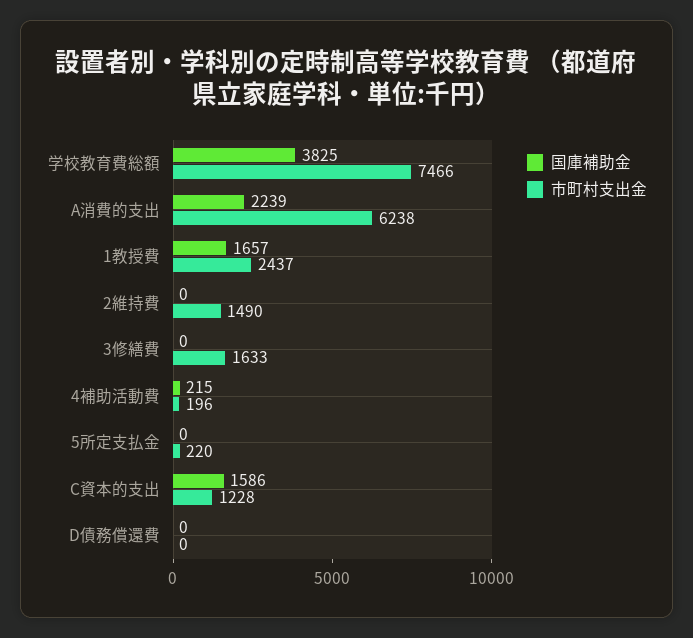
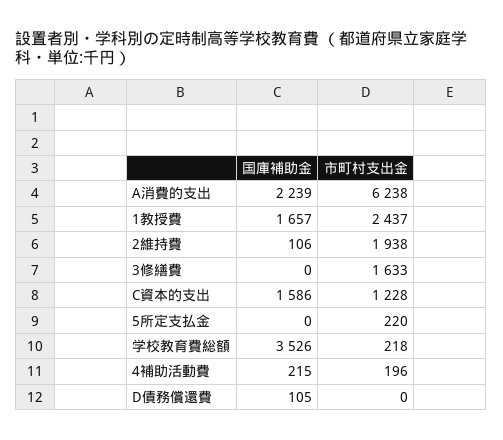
国庫補助金, 学校教育費総額: 3825 -> 3526
市町村支出金, 学校教育費総額: 7466 -> 218
国庫補助金, 2維持費: 0 -> 106
市町村支出金, 2維持費: 1490 -> 1938
国庫補助金, D債務償還費: 0 -> 105

